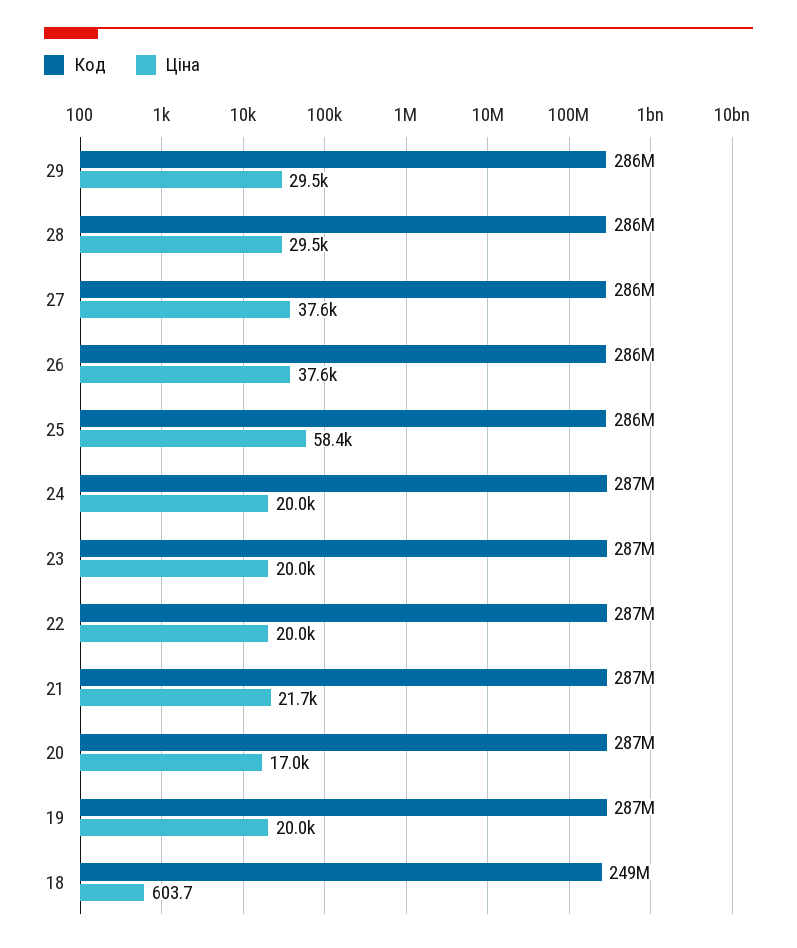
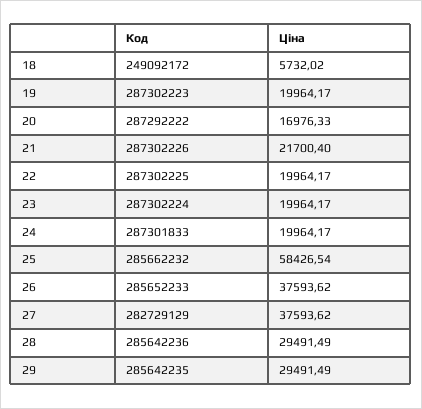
Код, 27: 286000000 -> 282729129
Ціна, 18: 603.7 -> 5732.02

